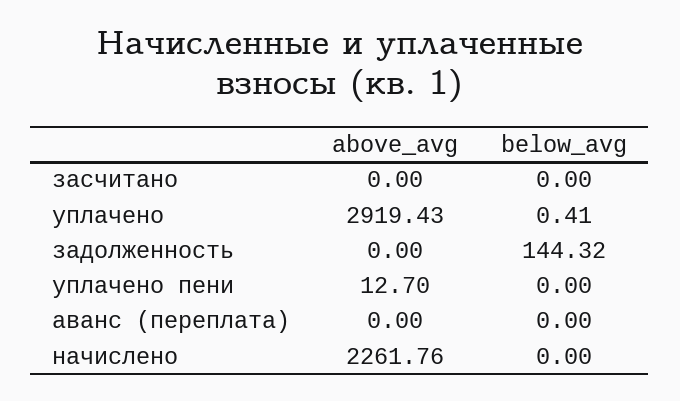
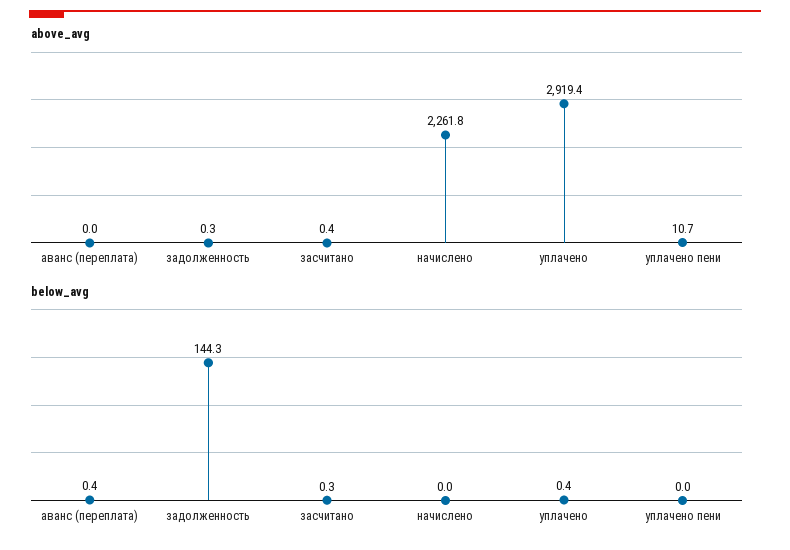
above_avg, засчитано: 0 -> 0.4
below_avg, засчитано: 0 -> 0.3
above_avg, задолженность: 0 -> 0.3
above_avg, уплачено пени: 12.7 -> 10.7
below_avg, аванс (переплата): 0 -> 0.4

